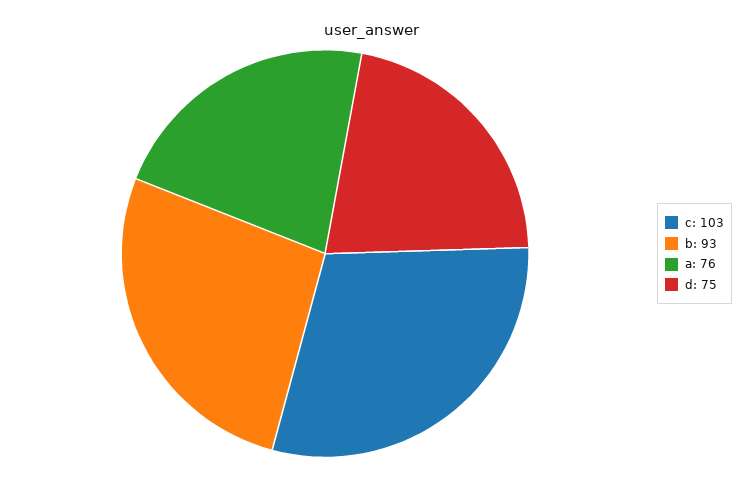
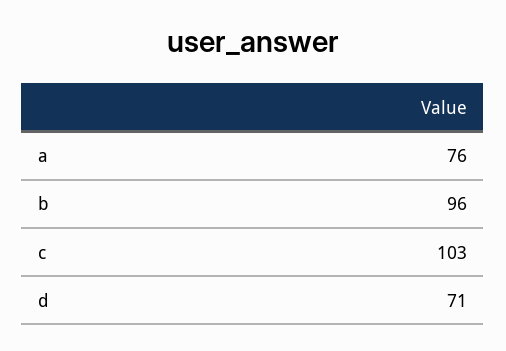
b: 93 -> 96
d: 75 -> 71

